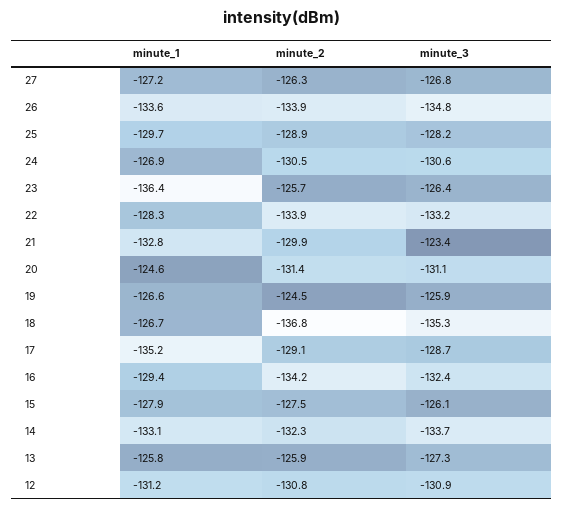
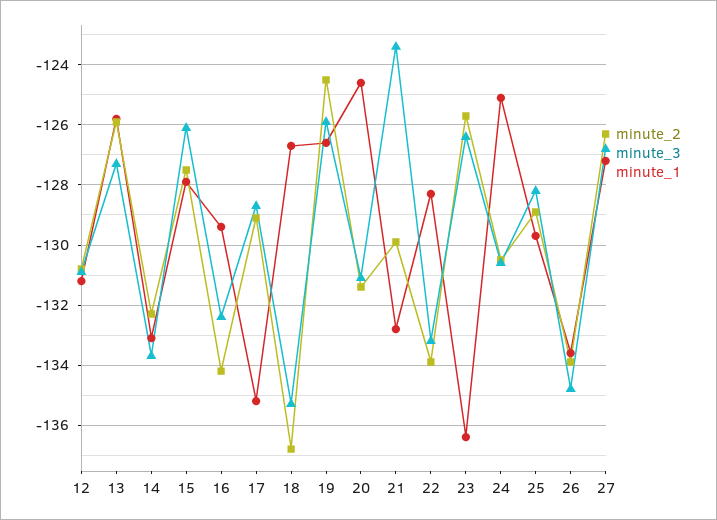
minute_1, 24: -126.9 -> -125

